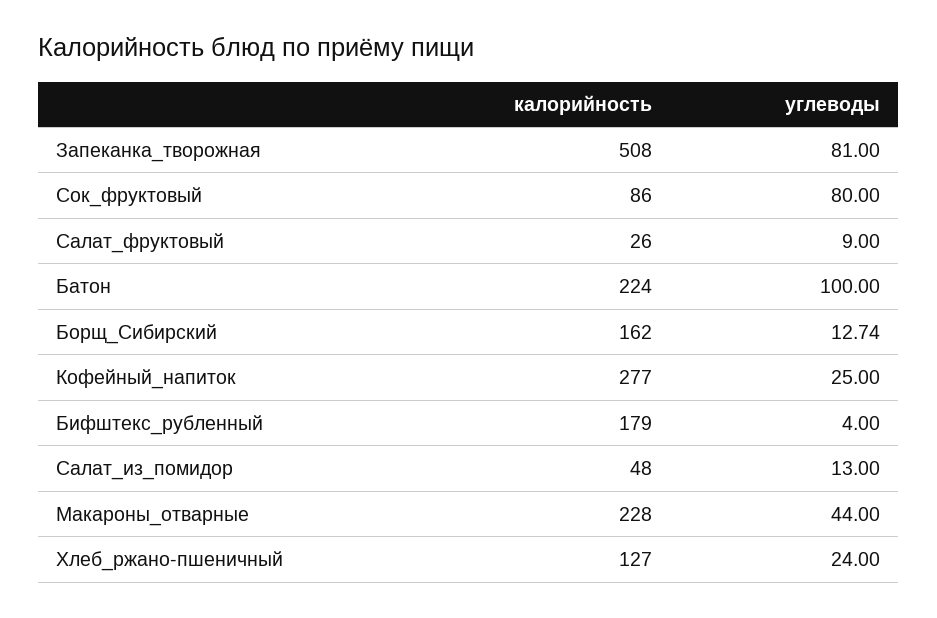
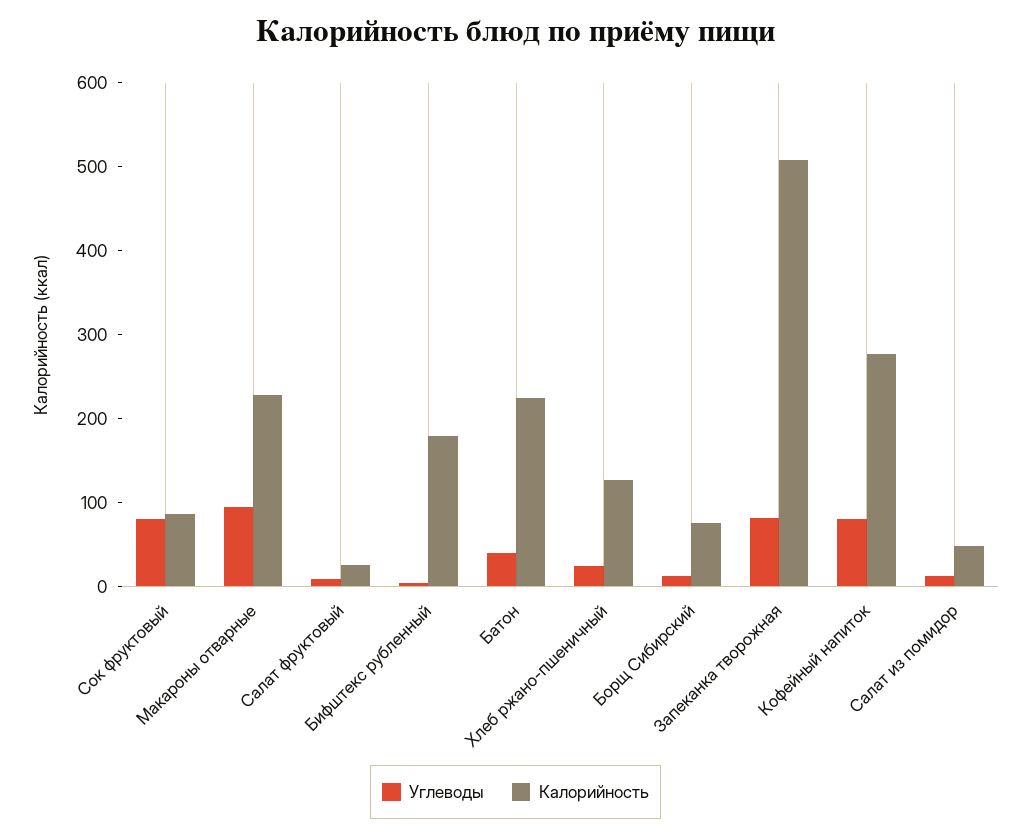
углеводы, Батон: 100 -> 40
калорийность, Борщ_Сибирский: 162 -> 80
углеводы, Кофейный_напиток: 25 -> 80
углеводы, Макароны_отварные: 44 -> 100

